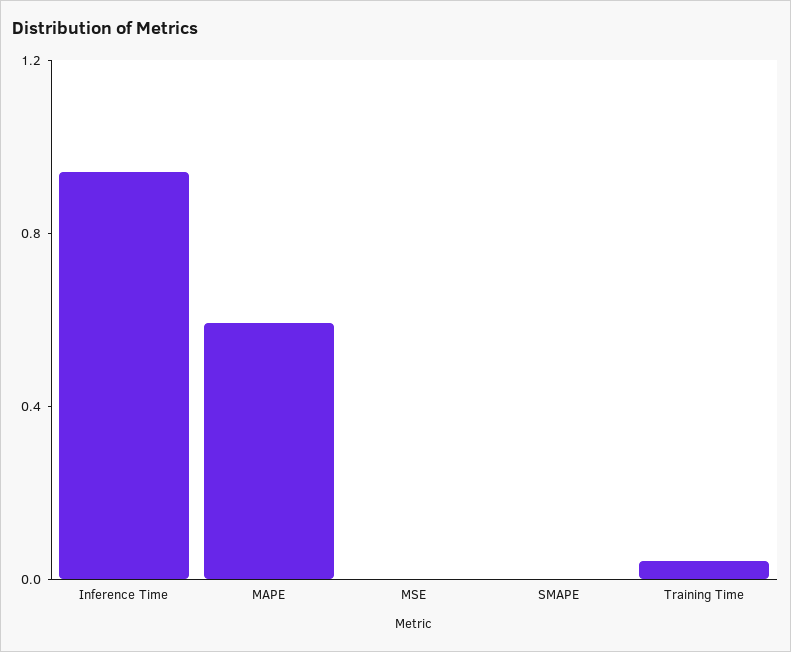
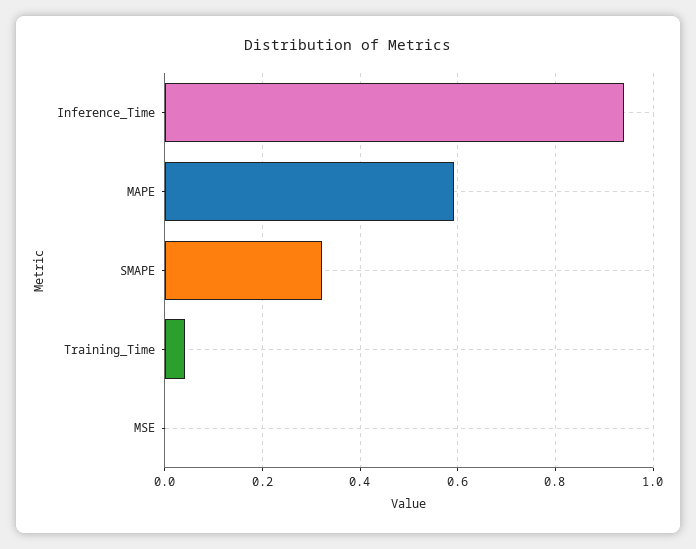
SMAPE: 0 -> 0.32

